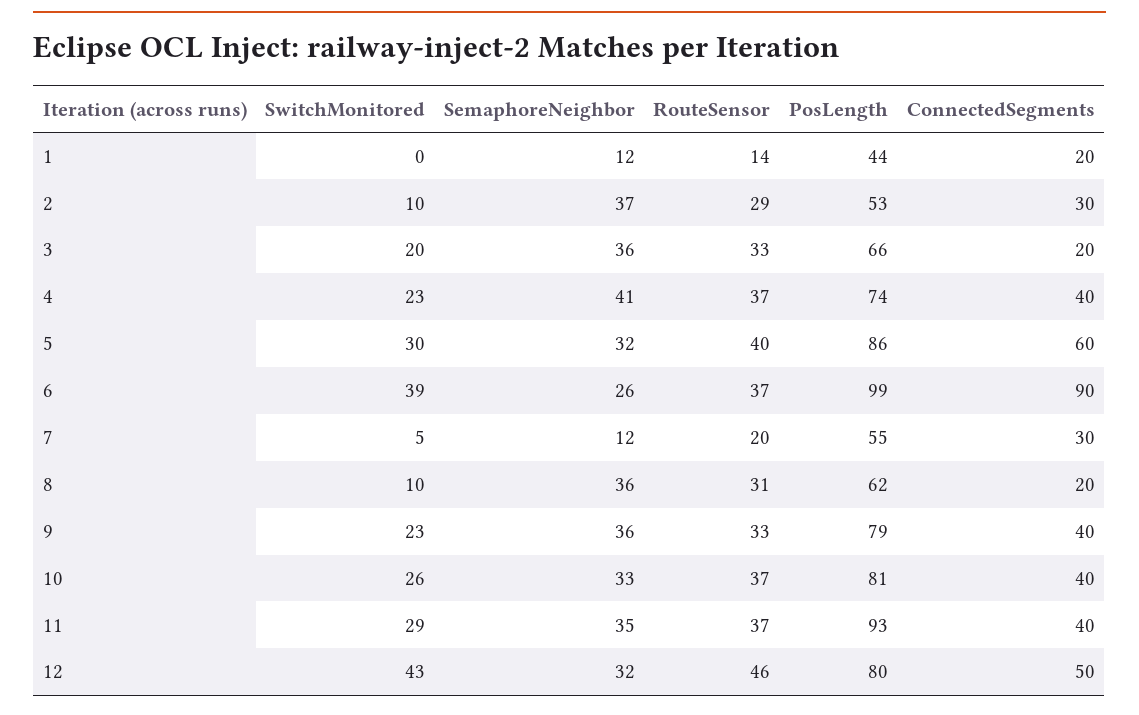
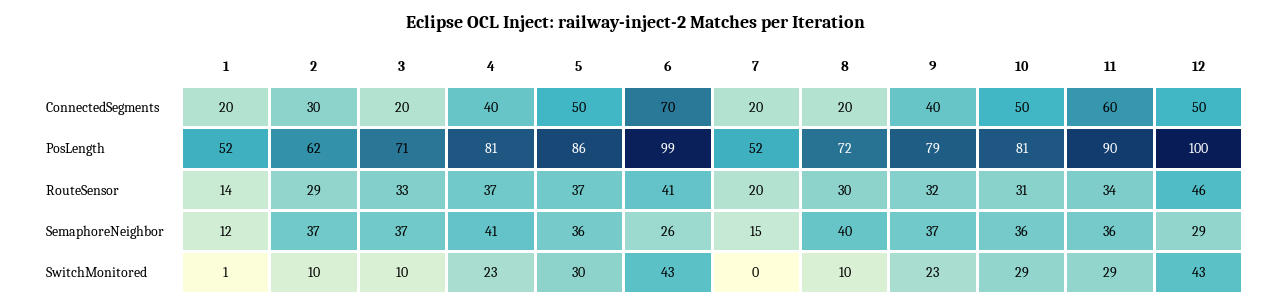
SwitchMonitored, 1: 0 -> 1
PosLength, 1: 44 -> 52
PosLength, 2: 53 -> 62
SwitchMonitored, 3: 20 -> 10
SemaphoreNeighbor, 3: 36 -> 37
PosLength, 3: 66 -> 71
PosLength, 4: 74 -> 81
SemaphoreNeighbor, 5: 32 -> 36
RouteSensor, 5: 40 -> 37
ConnectedSegments, 5: 60 -> 50
SwitchMonitored, 6: 39 -> 43
RouteSensor, 6: 37 -> 41
ConnectedSegments, 6: 90 -> 70
SwitchMonitored, 7: 5 -> 0
SemaphoreNeighbor, 7: 12 -> 15
PosLength, 7: 55 -> 52
ConnectedSegments, 7: 30 -> 20
SemaphoreNeighbor, 8: 36 -> 40
RouteSensor, 8: 31 -> 30
PosLength, 8: 62 -> 72
SemaphoreNeighbor, 9: 36 -> 37
RouteSensor, 9: 33 -> 32
SwitchMonitored, 10: 26 -> 29
SemaphoreNeighbor, 10: 33 -> 36
RouteSensor, 10: 37 -> 31
ConnectedSegments, 10: 40 -> 50
SemaphoreNeighbor, 11: 35 -> 36
RouteSensor, 11: 37 -> 34
PosLength, 11: 93 -> 90
ConnectedSegments, 11: 40 -> 60
SemaphoreNeighbor, 12: 32 -> 29
PosLength, 12: 80 -> 100

